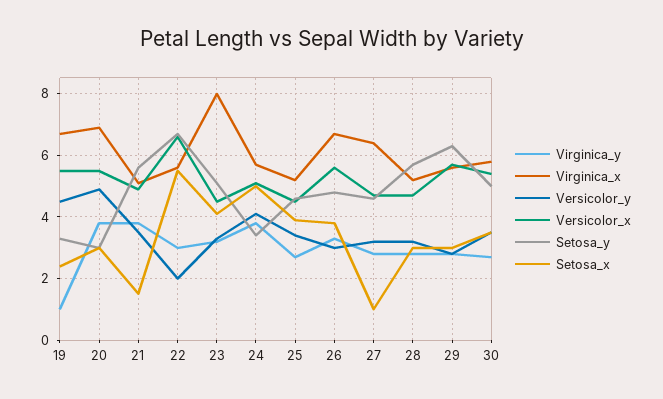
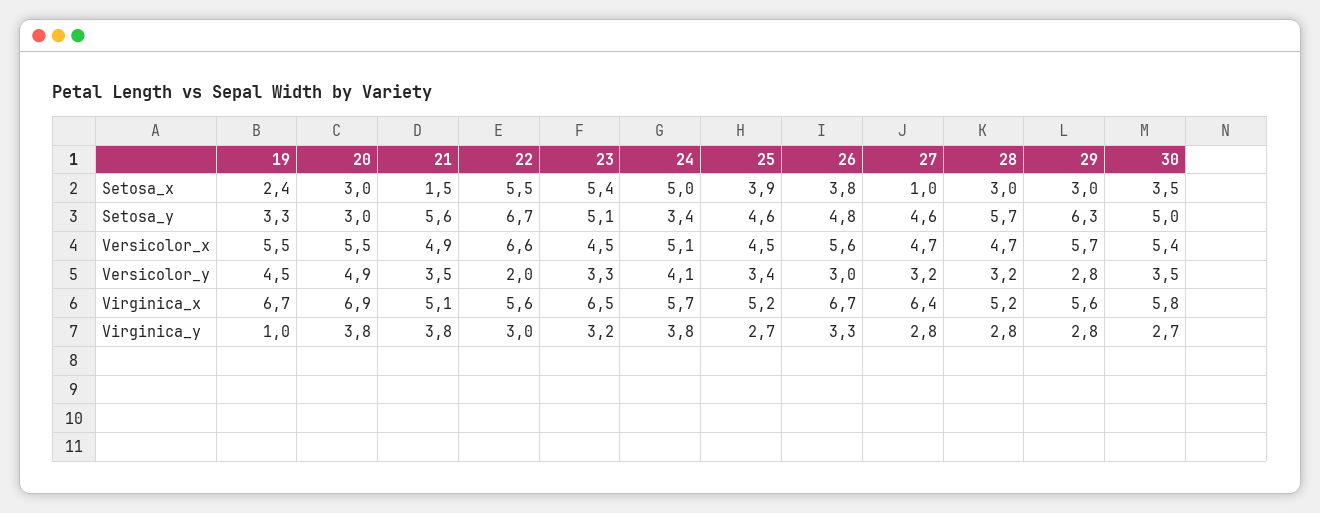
Virginica_x, 23: 8 -> 6.5
Setosa_x, 23: 4 -> 5.4

